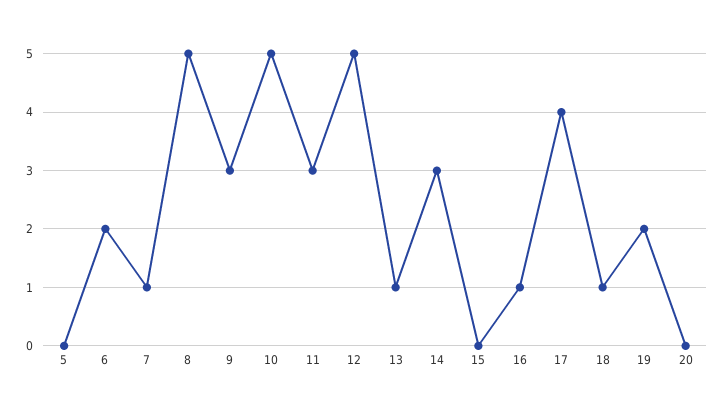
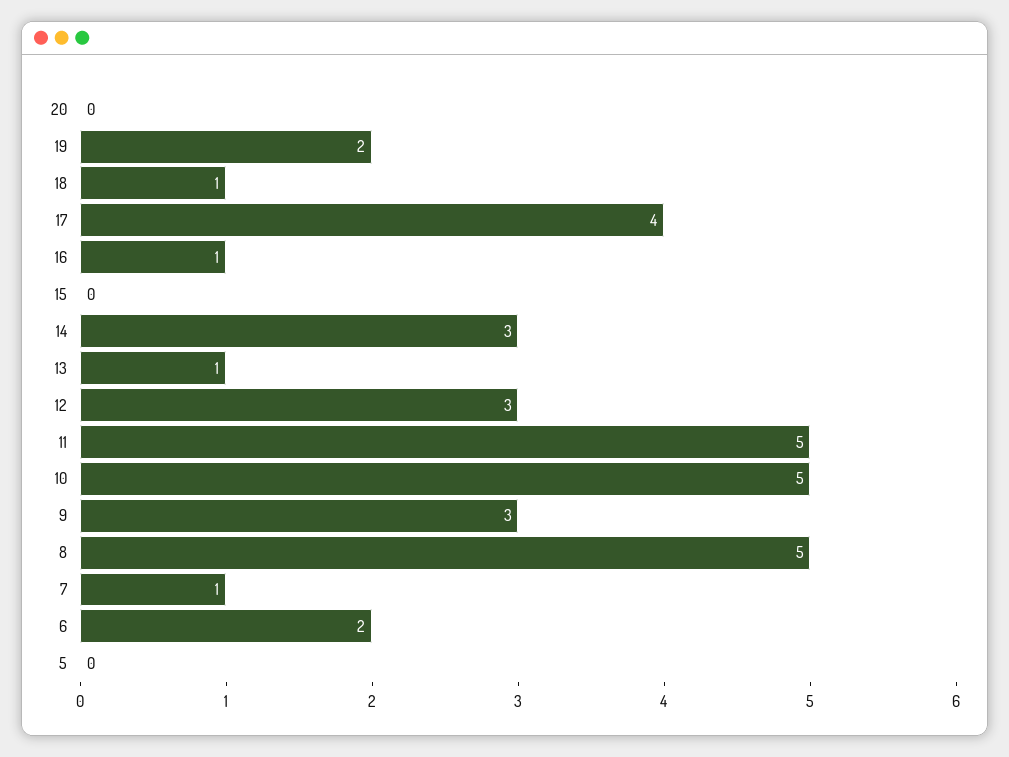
11: 3 -> 5
12: 5 -> 3

